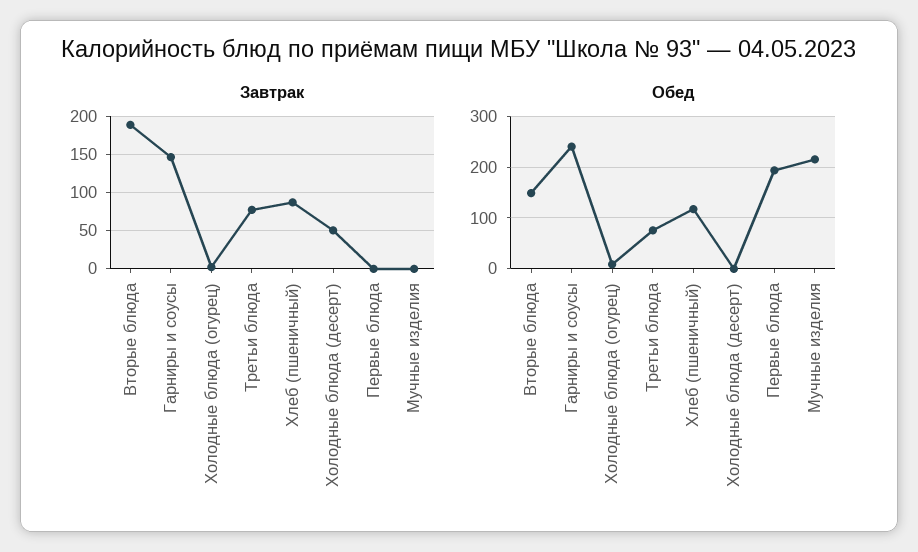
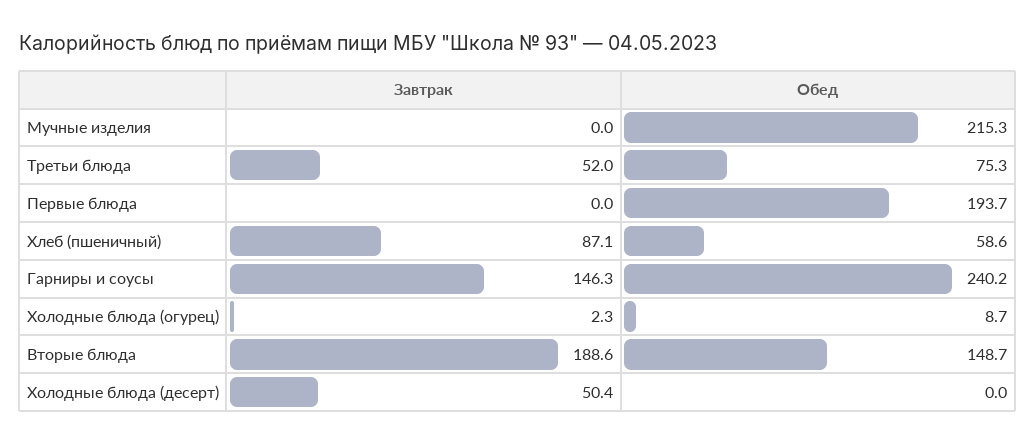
Завтрак, Третьи блюда: 80 -> 52
Обед, Хлеб (пшеничный): 120 -> 58.6

